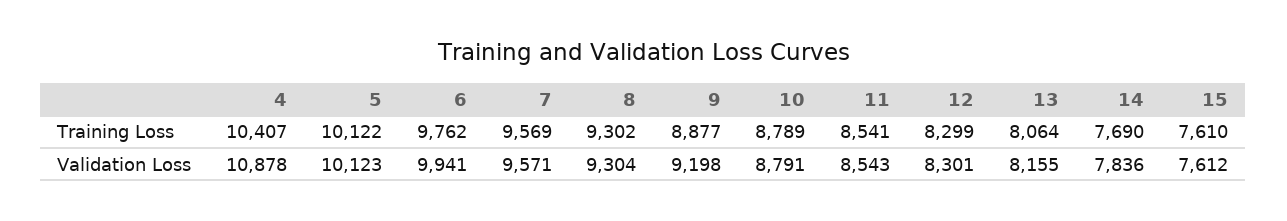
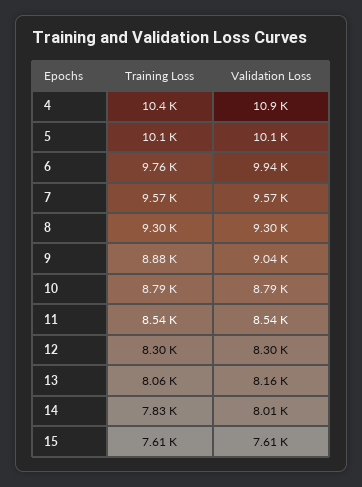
14, Training Loss: 7690 -> 7830
9, Validation Loss: 9198 -> 9040
14, Validation Loss: 7836 -> 8010

